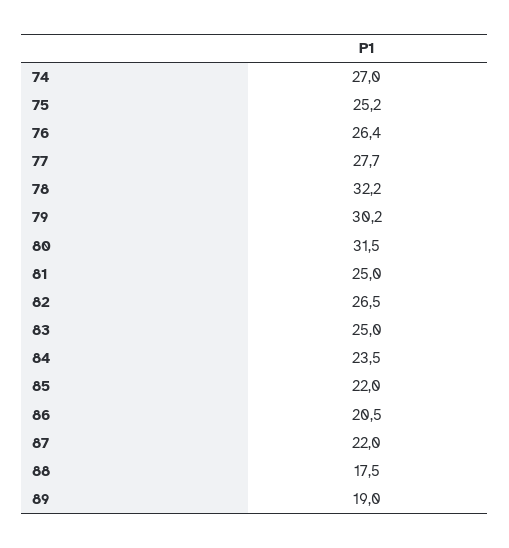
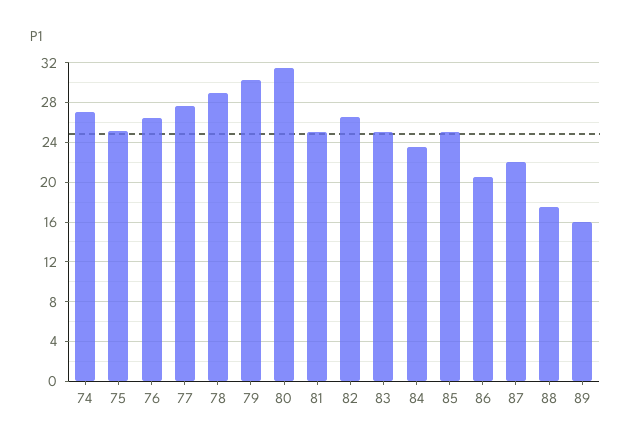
78: 32.2 -> 29
85: 22 -> 25
89: 19 -> 16

